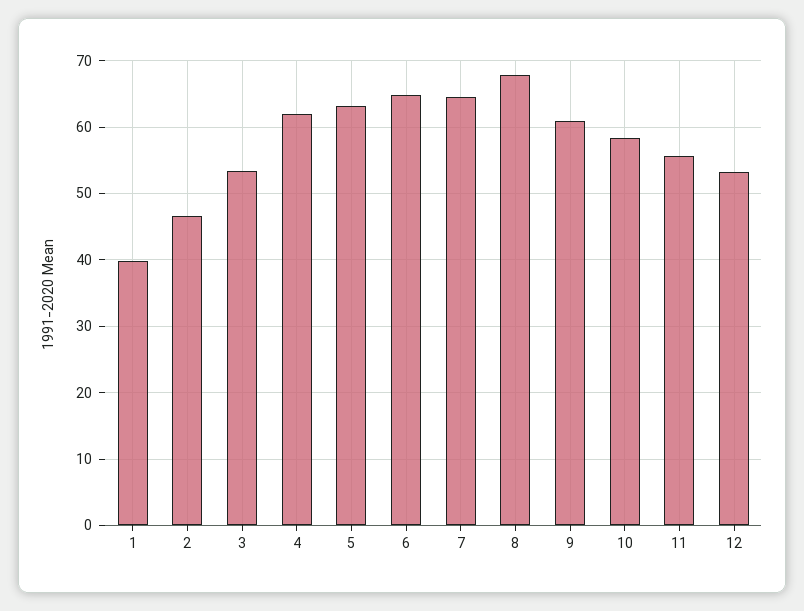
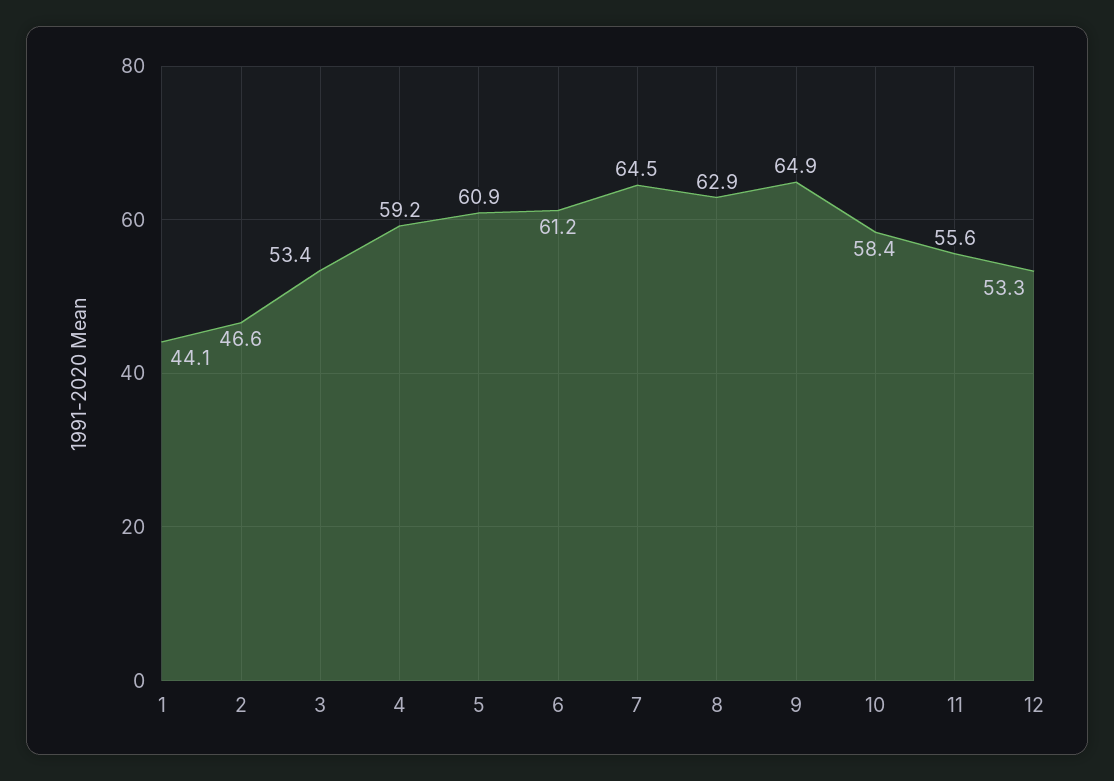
1: 40 -> 44.1
4: 62 -> 59.2
5: 63 -> 60.9
6: 65 -> 61.2
8: 68 -> 62.9
9: 61 -> 64.9

